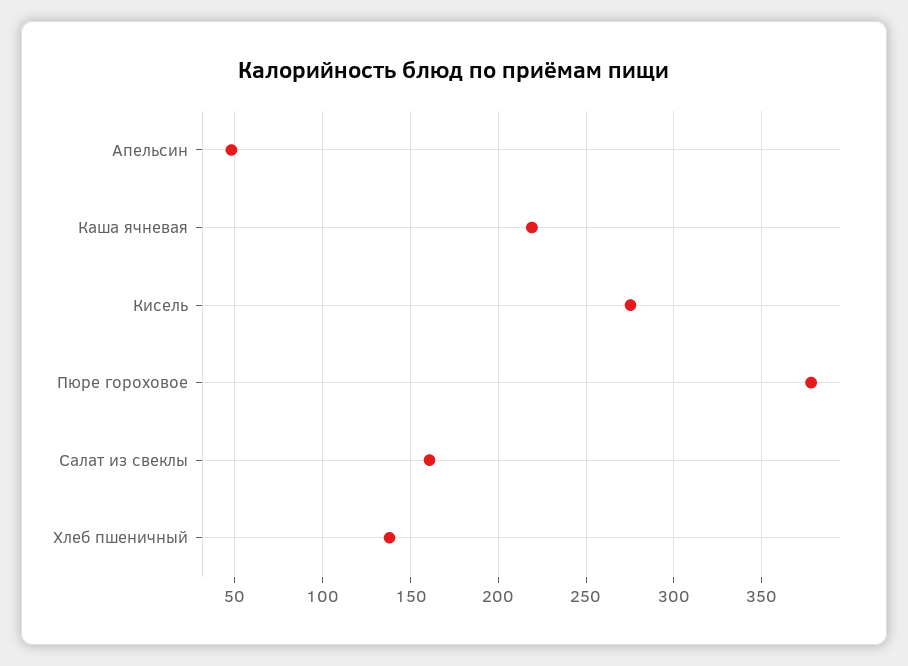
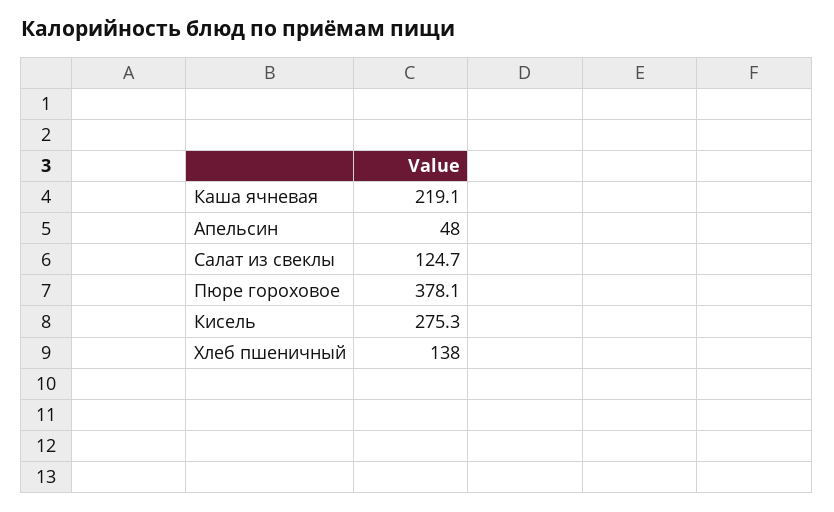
Салат из свеклы: 160 -> 124.7

